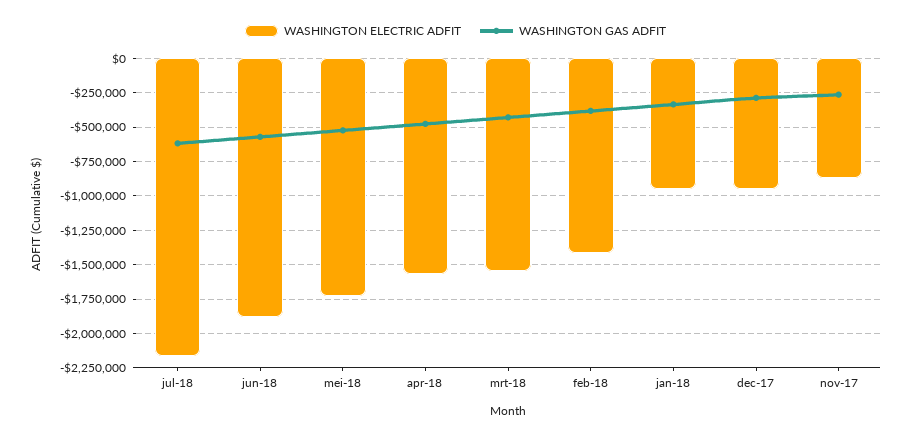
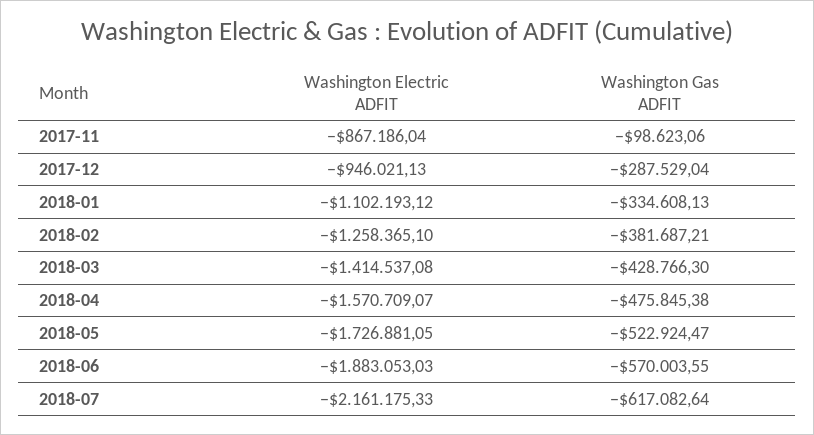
WASHINGTON ELECTRIC ADFIT, mrt-18: -1550000 -> -1414537.08
WASHINGTON ELECTRIC ADFIT, feb-18: -1400000 -> -1258365.1
WASHINGTON ELECTRIC ADFIT, jan-18: -950000 -> -1102193.12
WASHINGTON GAS ADFIT, nov-17: -250000 -> -98623.06

